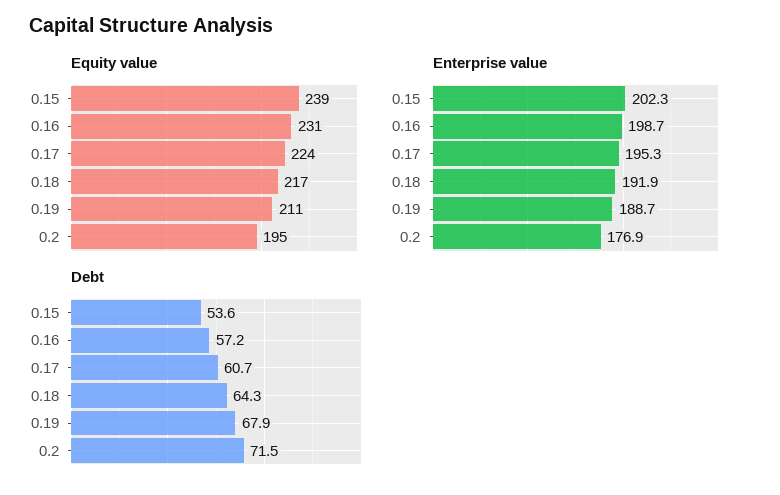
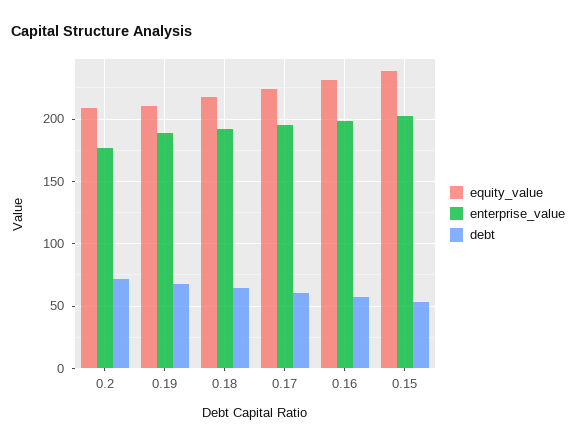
Equity value, 0.2: 195 -> 210

